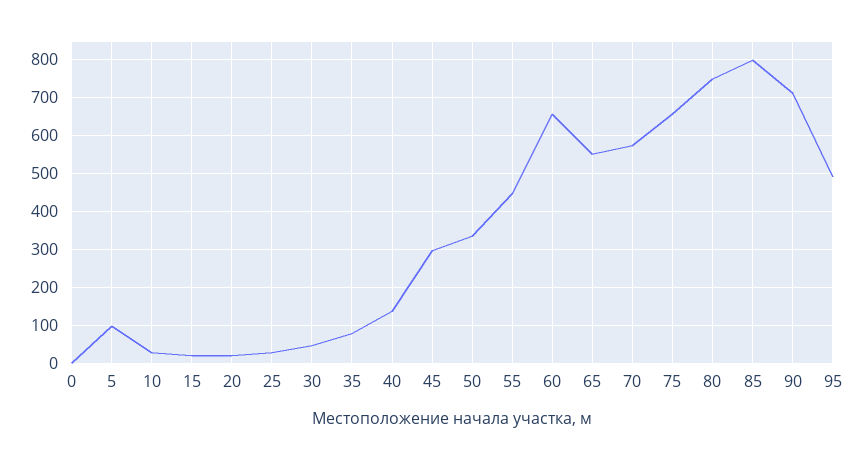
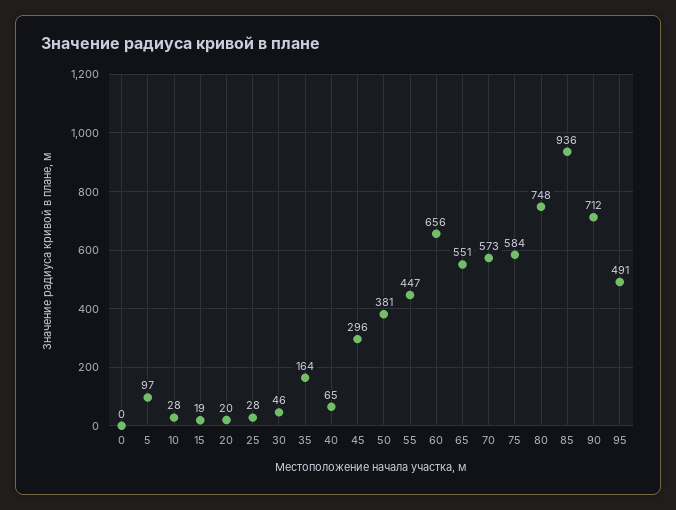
35: 80 -> 164
40: 140 -> 65
50: 340 -> 381
75: 660 -> 584
85: 800 -> 936

